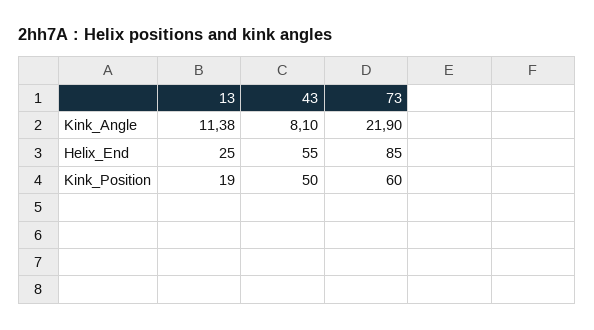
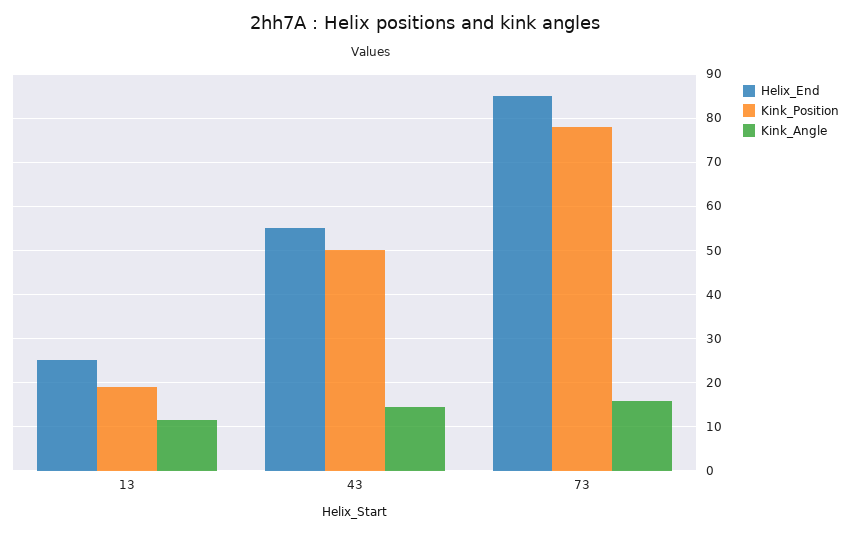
Kink_Angle, 43: 8.1 -> 14
Kink_Angle, 73: 21.9 -> 16
Kink_Position, 73: 60 -> 78

